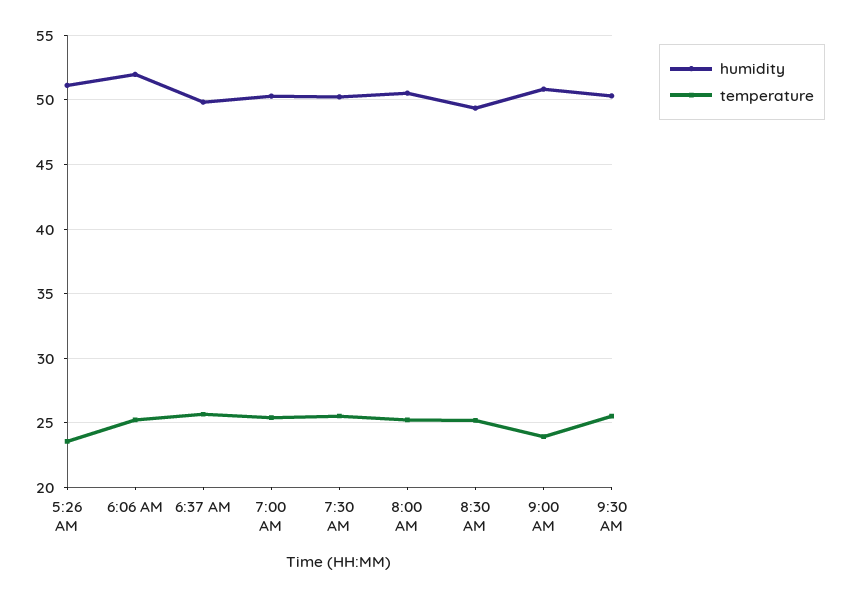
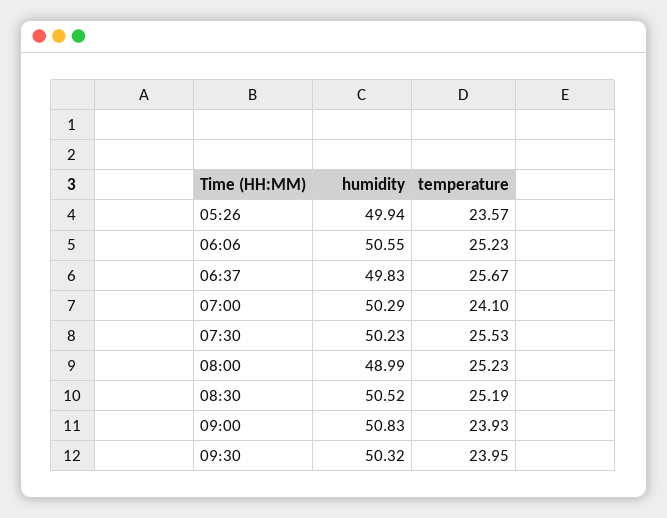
humidity, 5:26 AM: 51 -> 49.94
humidity, 6:06 AM: 52 -> 50.55
temperature, 7:00 AM: 25.5 -> 24.1
humidity, 8:00 AM: 50.5 -> 48.99
humidity, 8:30 AM: 49.5 -> 50.52
temperature, 9:30 AM: 25.5 -> 23.95

